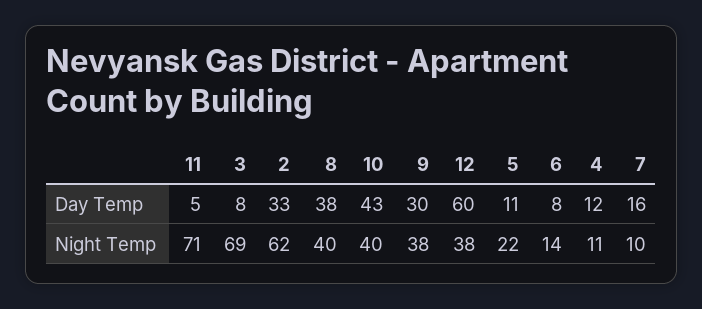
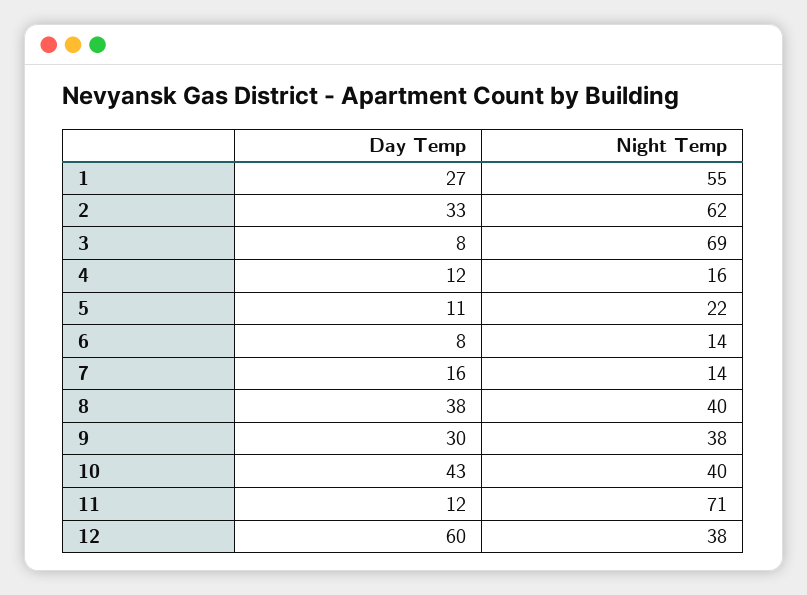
11, Day Temp: 5 -> 12
4, Night Temp: 11 -> 16
7, Night Temp: 10 -> 14
1, Day Temp: none -> 27
1, Night Temp: none -> 55

